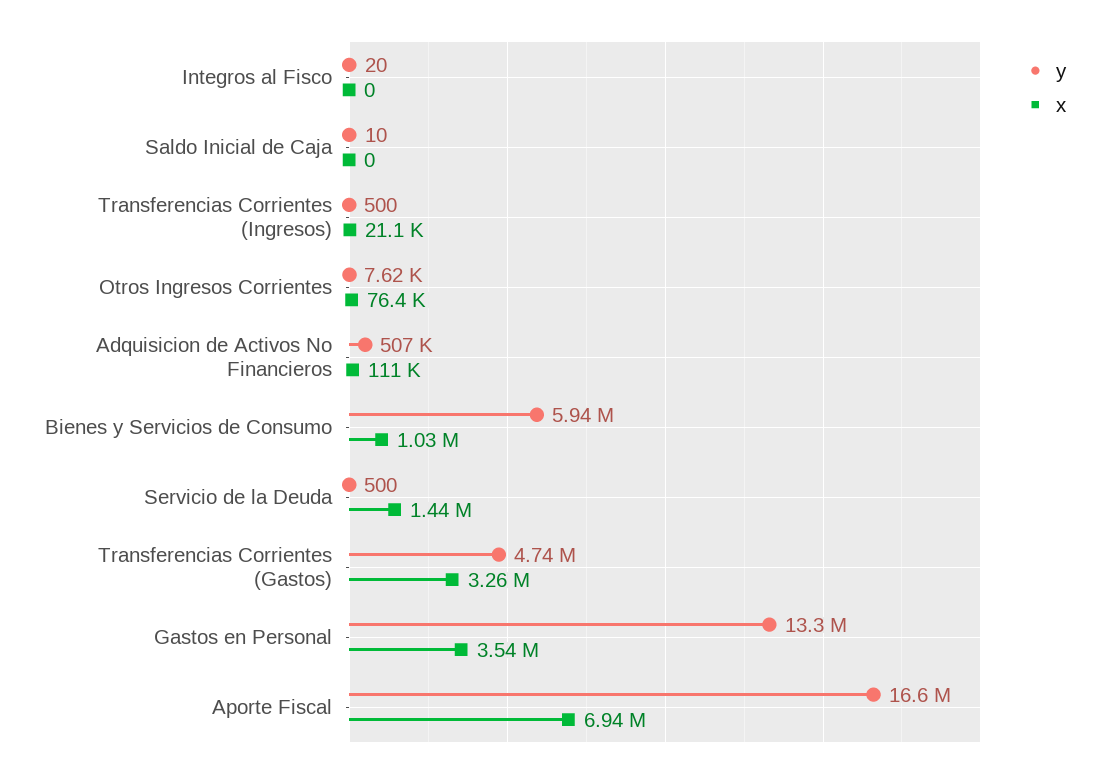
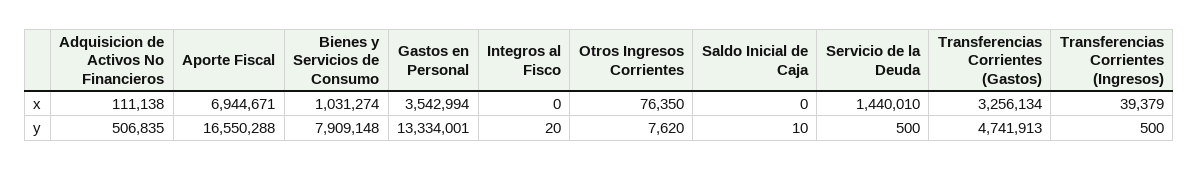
x, Transferencias Corrientes (Ingresos): 21100 -> 39379
y, Bienes y Servicios de Consumo: 5940000 -> 7909148

